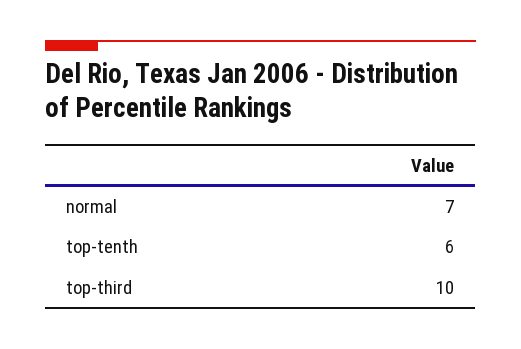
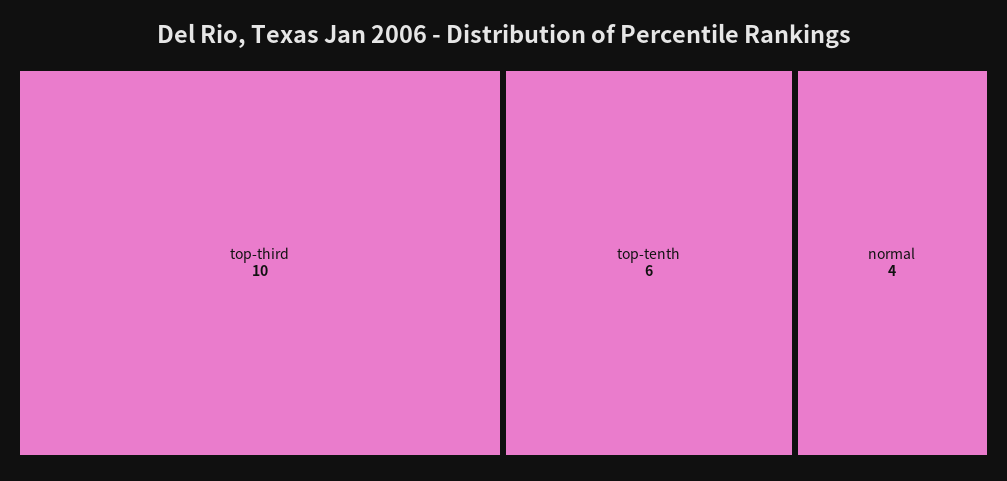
normal: 7 -> 4

